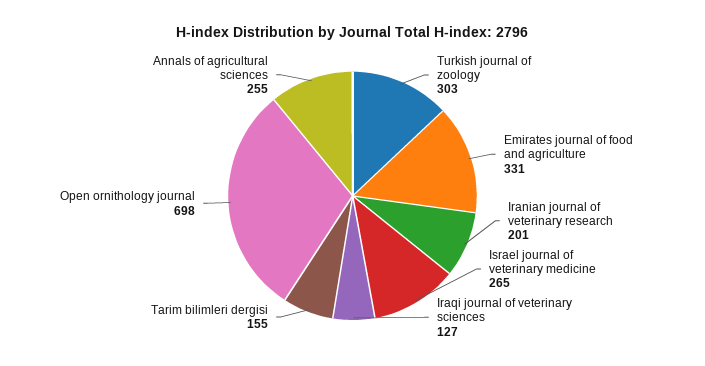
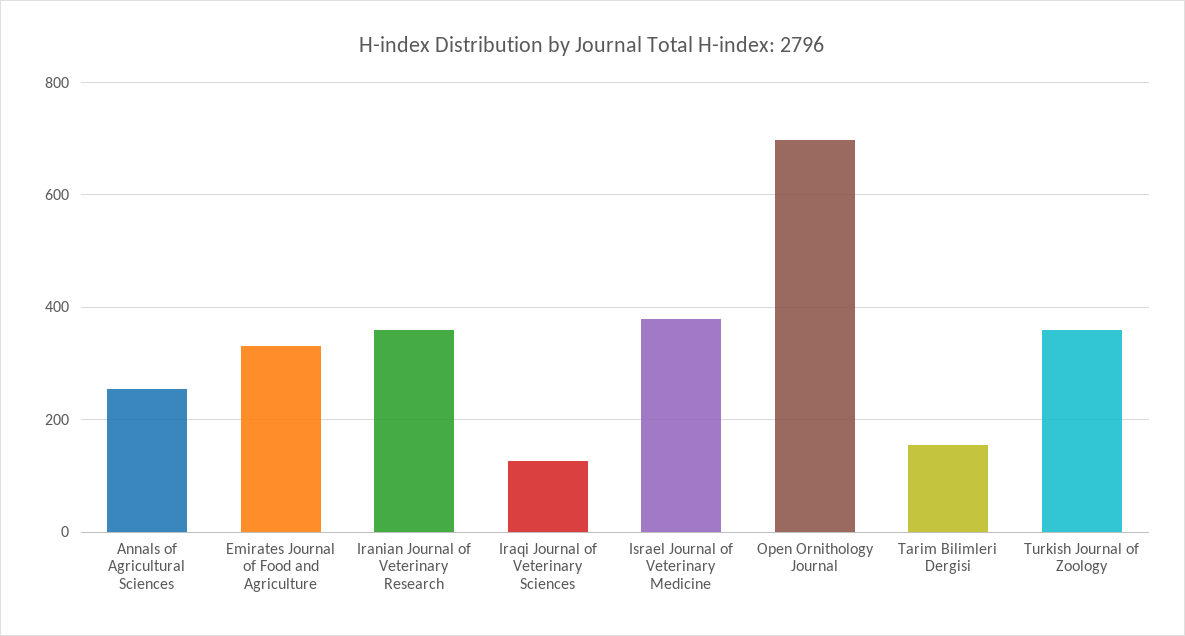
Turkish journal of zoology: 303 -> 360
Iranian journal of veterinary research: 201 -> 360
Israel journal of veterinary medicine: 265 -> 380

